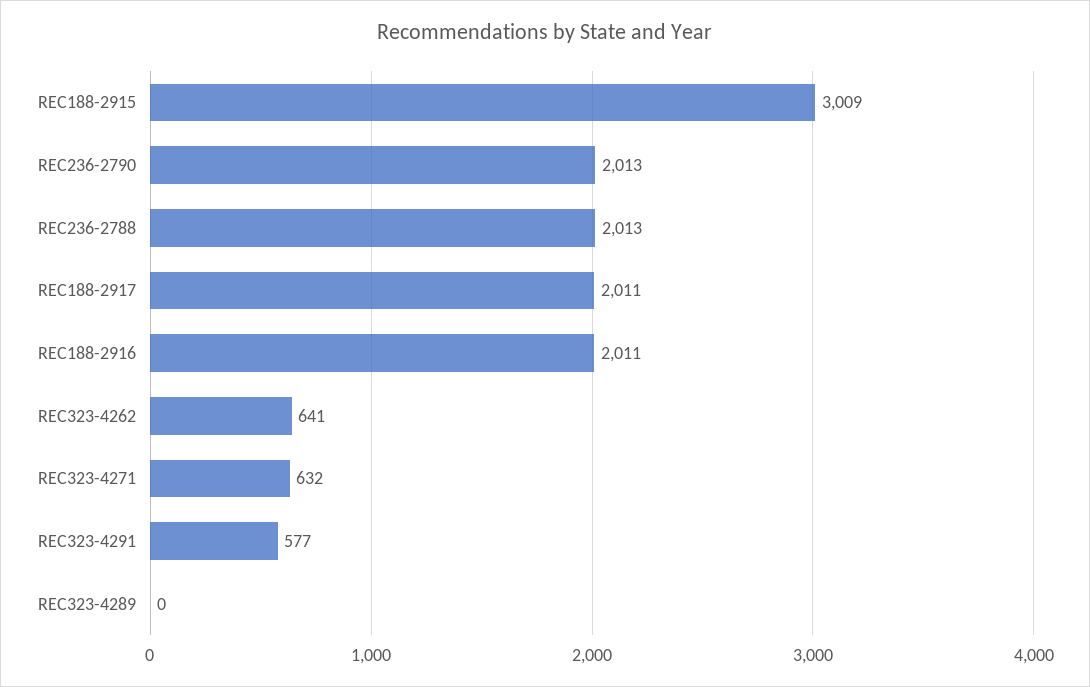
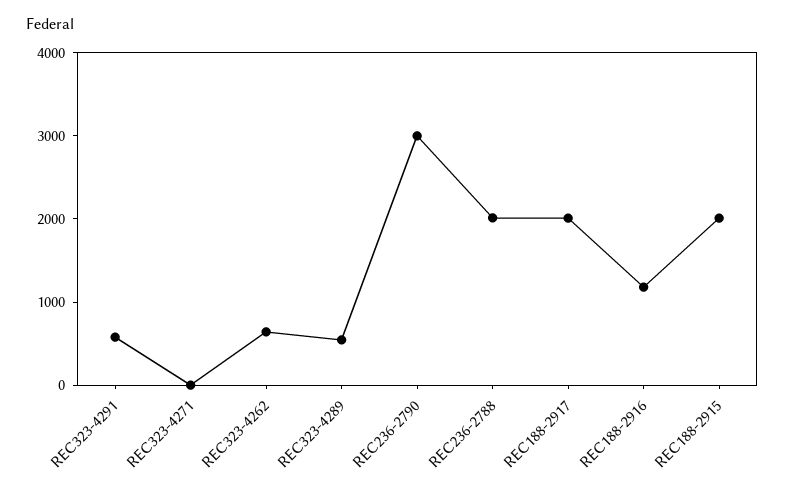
REC188-2915: 3009 -> 2000
REC236-2790: 2013 -> 3000
REC188-2916: 2011 -> 1200
REC323-4271: 632 -> 0
REC323-4289: 0 -> 600

